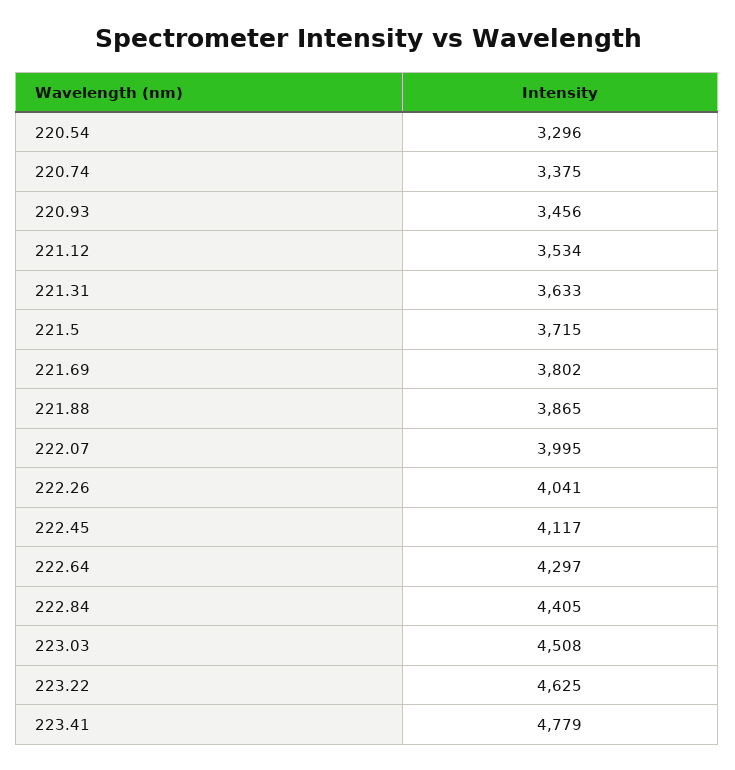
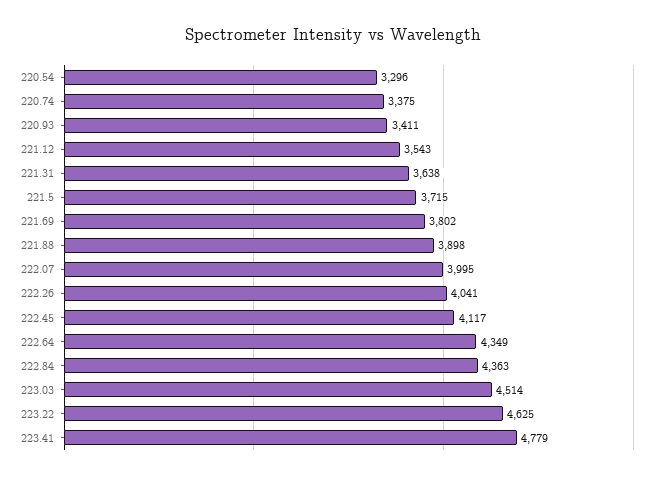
220.93: 3456 -> 3411
221.12: 3534 -> 3543
221.31: 3633 -> 3638
221.88: 3865 -> 3898
222.64: 4297 -> 4349
222.84: 4405 -> 4363
223.03: 4508 -> 4514

